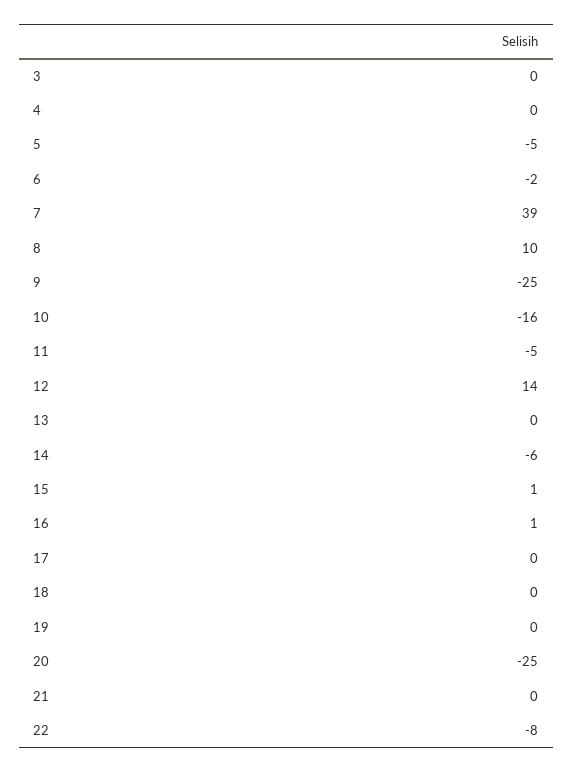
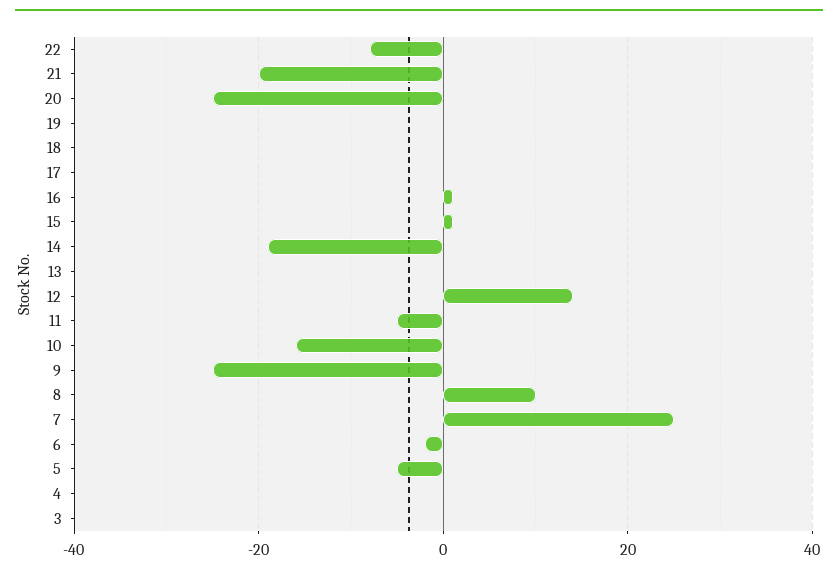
7: 39 -> 25
14: -6 -> -20
21: 0 -> -20

